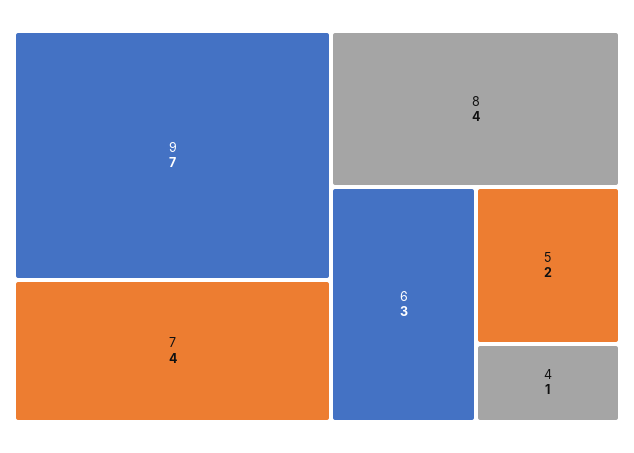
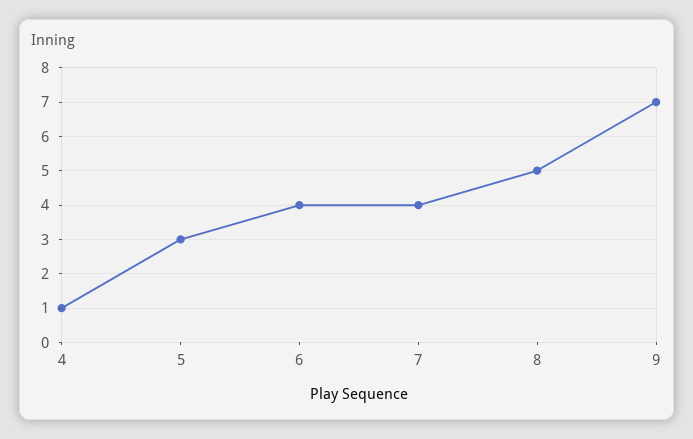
8: 4 -> 5
6: 3 -> 4
5: 2 -> 3

